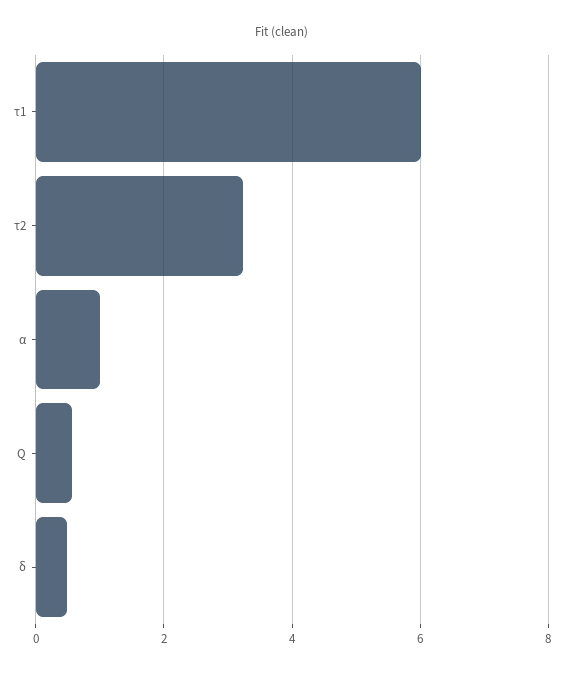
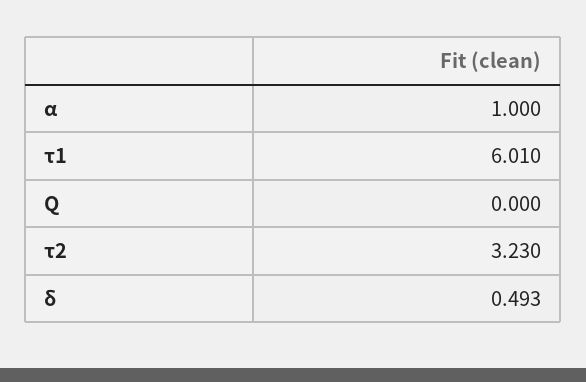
Q: 0.6 -> 0

